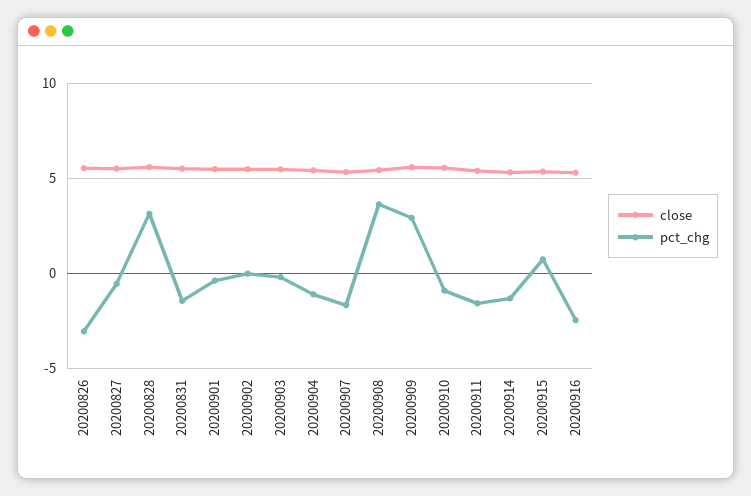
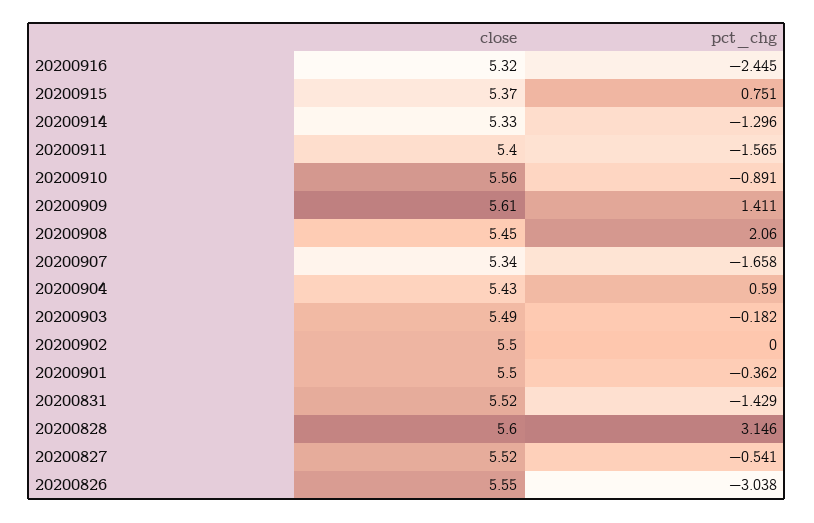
pct_chg, 20200904: -1 -> 0.59
pct_chg, 20200908: 3.5 -> 2.06
pct_chg, 20200909: 3 -> 1.411

